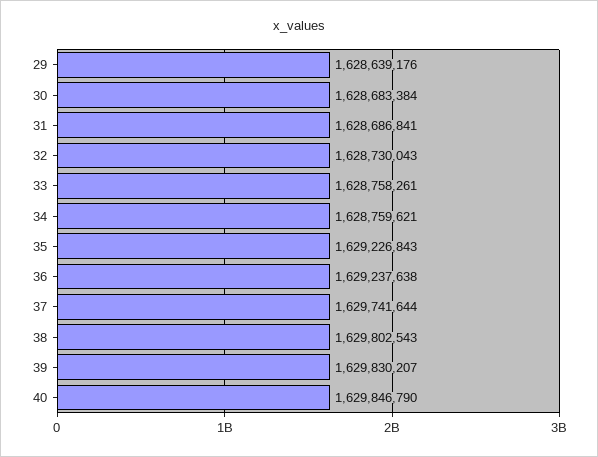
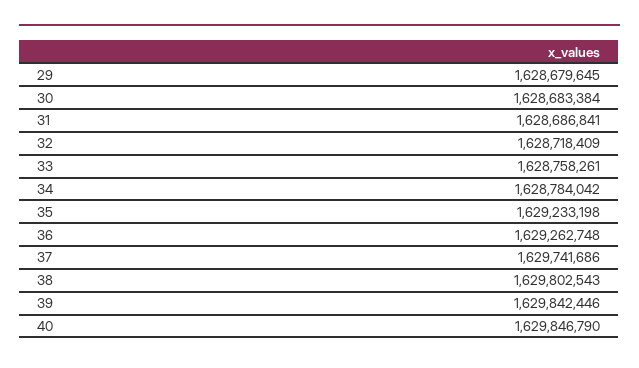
29: 1628639176 -> 1628679645
32: 1628730043 -> 1628718409
34: 1628759621 -> 1628784042
35: 1629226843 -> 1629233198
36: 1629237638 -> 1629262748
37: 1629741644 -> 1629741686
39: 1629830207 -> 1629842446

